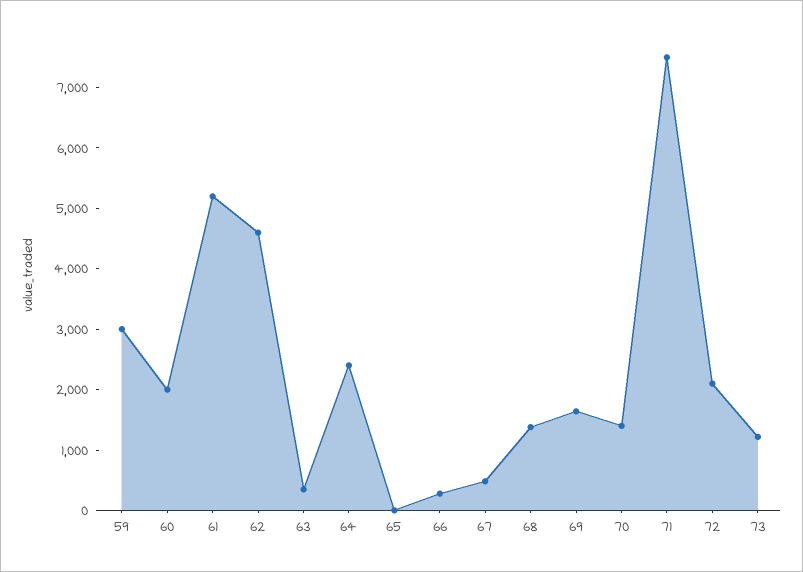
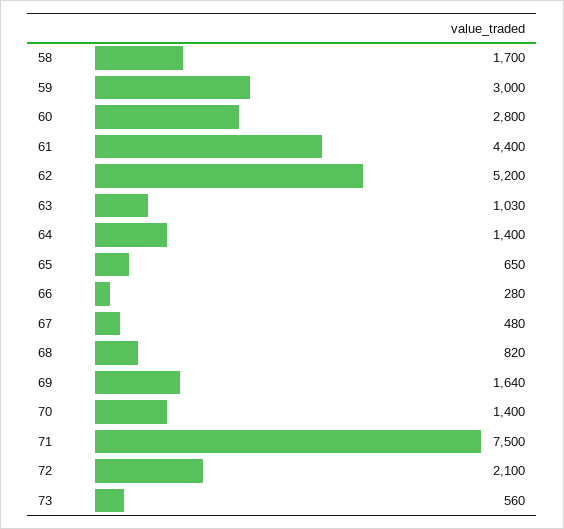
60: 2000 -> 2800
61: 5200 -> 4400
62: 4600 -> 5200
63: 400 -> 1030
64: 2400 -> 1400
65: 0 -> 650
68: 1400 -> 820
73: 1200 -> 560
58: none -> 1700

